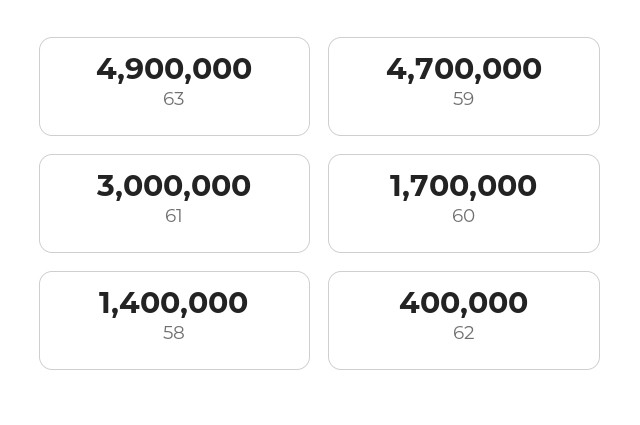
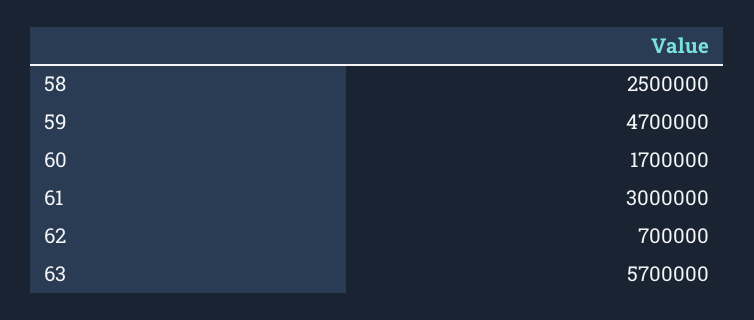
63: 4900000 -> 5700000
58: 1400000 -> 2500000
62: 400000 -> 700000

